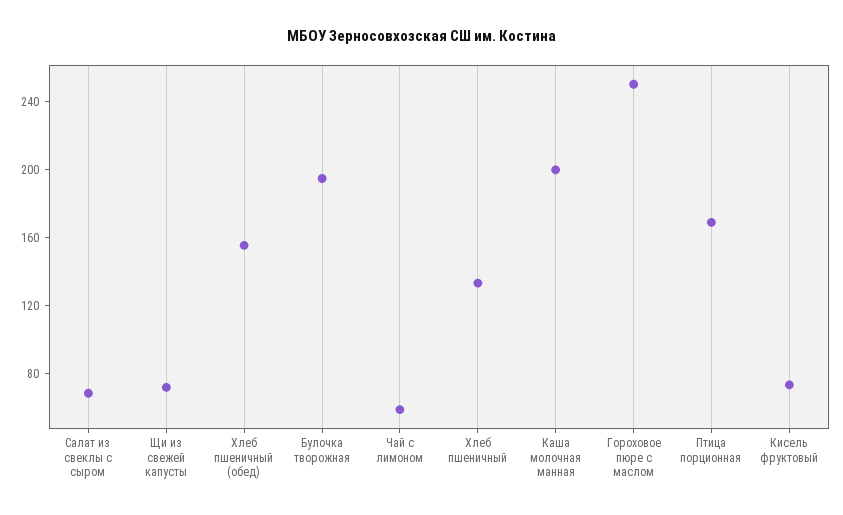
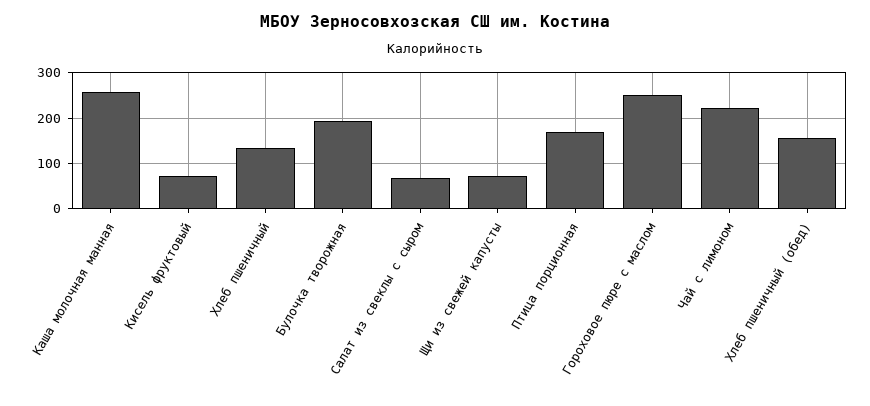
Чай с лимоном: 60 -> 220
Каша молочная манная: 200 -> 260

